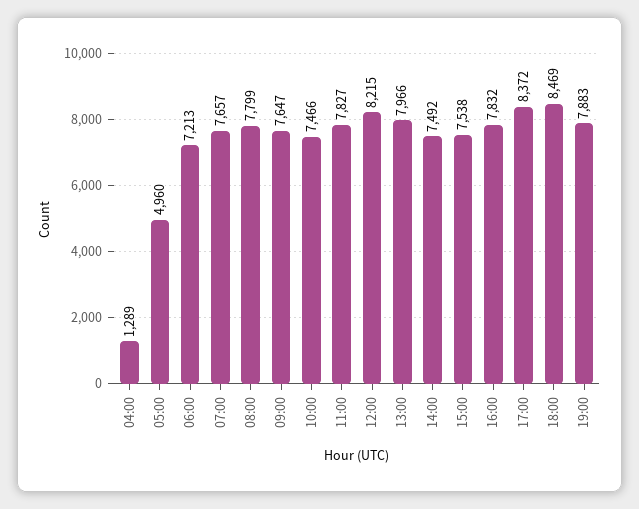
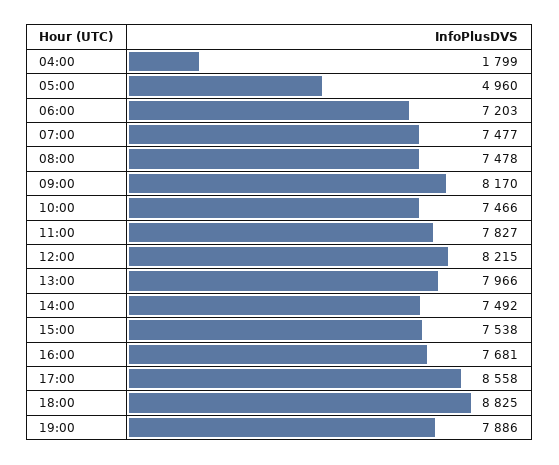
04:00: 1289 -> 1799
06:00: 7213 -> 7203
07:00: 7657 -> 7477
08:00: 7799 -> 7478
09:00: 7647 -> 8170
16:00: 7832 -> 7681
17:00: 8372 -> 8558
18:00: 8469 -> 8825
19:00: 7883 -> 7886

